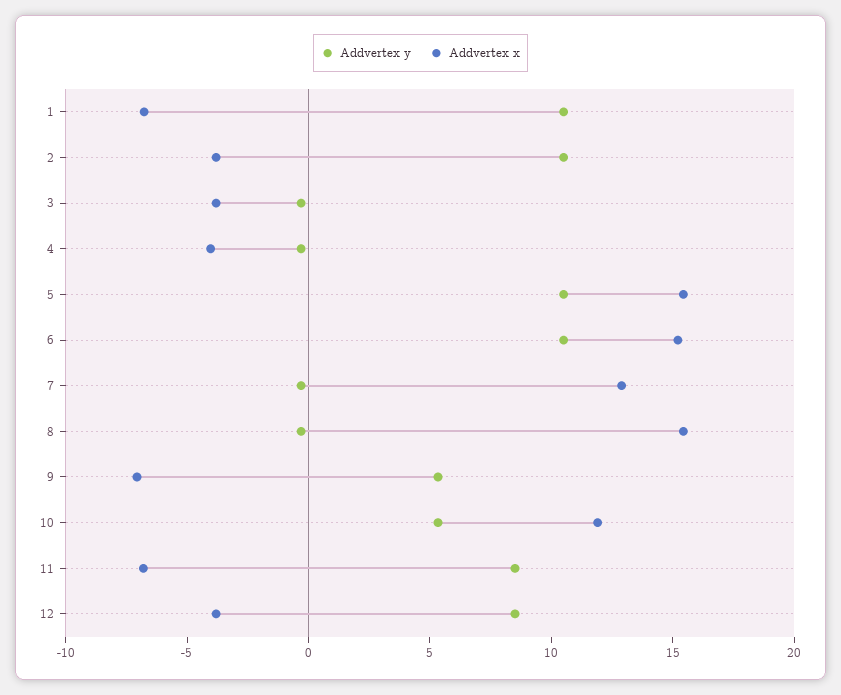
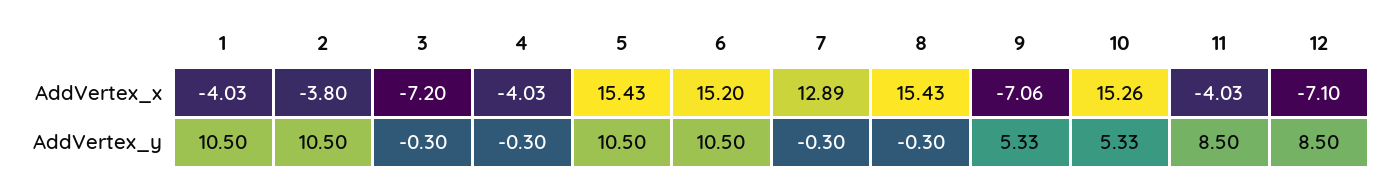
Addvertex x, 1: -7 -> -4.03
Addvertex x, 3: -4 -> -7.2
Addvertex x, 10: 12 -> 15.26
Addvertex x, 11: -7 -> -4.03
Addvertex x, 12: -4 -> -7.1

